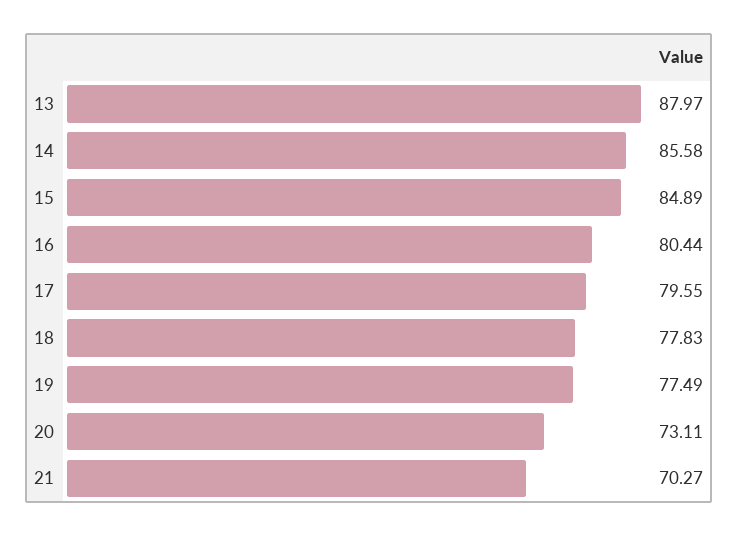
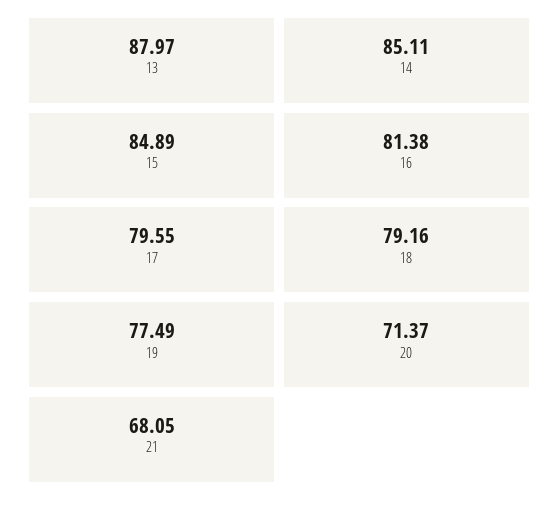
14: 85.58 -> 85.11
16: 80.44 -> 81.38
18: 77.83 -> 79.16
20: 73.11 -> 71.37
21: 70.27 -> 68.05

